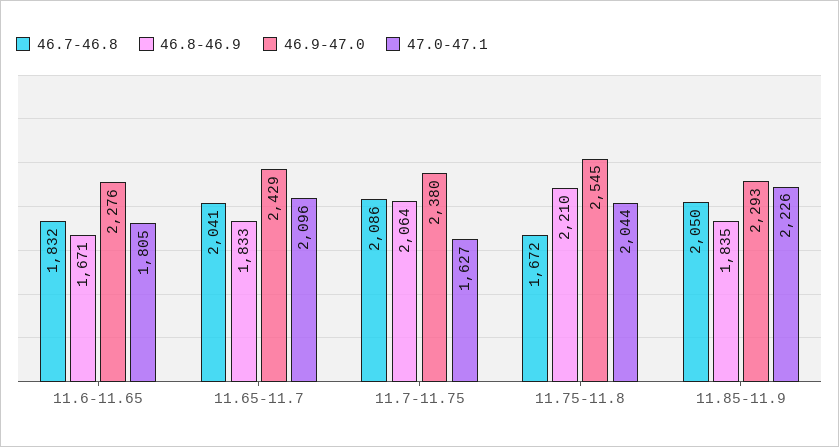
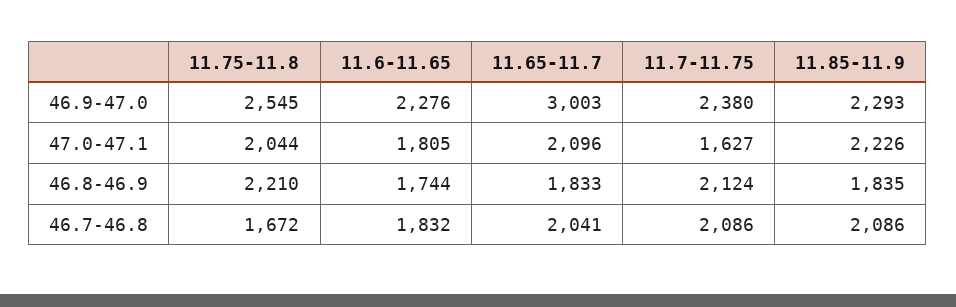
46.8-46.9, 11.6-11.65: 1671 -> 1744
46.9-47.0, 11.65-11.7: 2429 -> 3003
46.8-46.9, 11.7-11.75: 2064 -> 2124
46.7-46.8, 11.85-11.9: 2050 -> 2086

